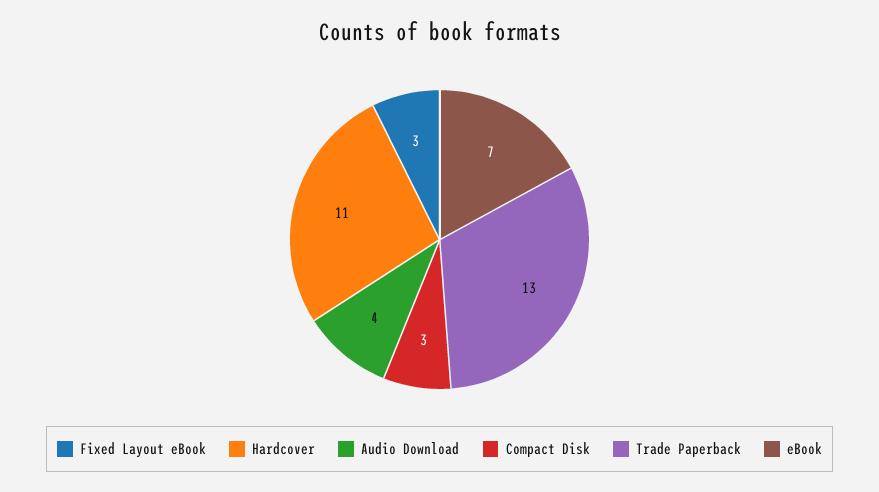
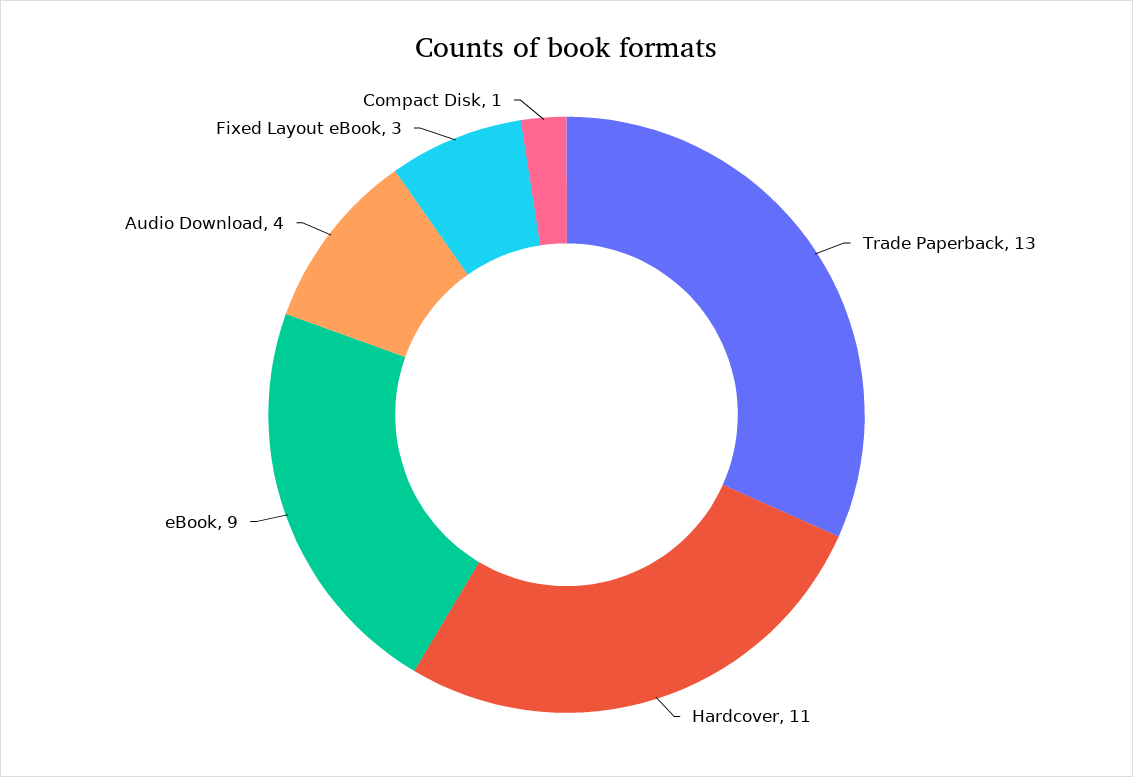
Compact Disk: 3 -> 1
eBook: 7 -> 9

